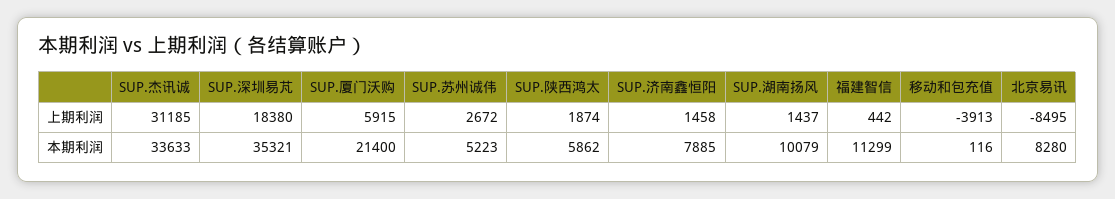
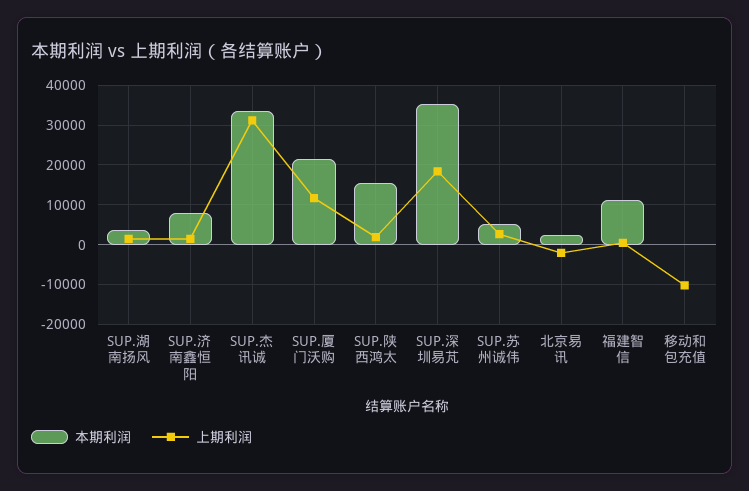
上期利润, SUP.厦门沃购: 5915 -> 12000
上期利润, 移动和包充值: -3913 -> -10000
上期利润, 北京易讯: -8495 -> -2000
本期利润, SUP.陕西鸿太: 5862 -> 16000
本期利润, SUP.湖南扬风: 10079 -> 4000
本期利润, 北京易讯: 8280 -> 2000

